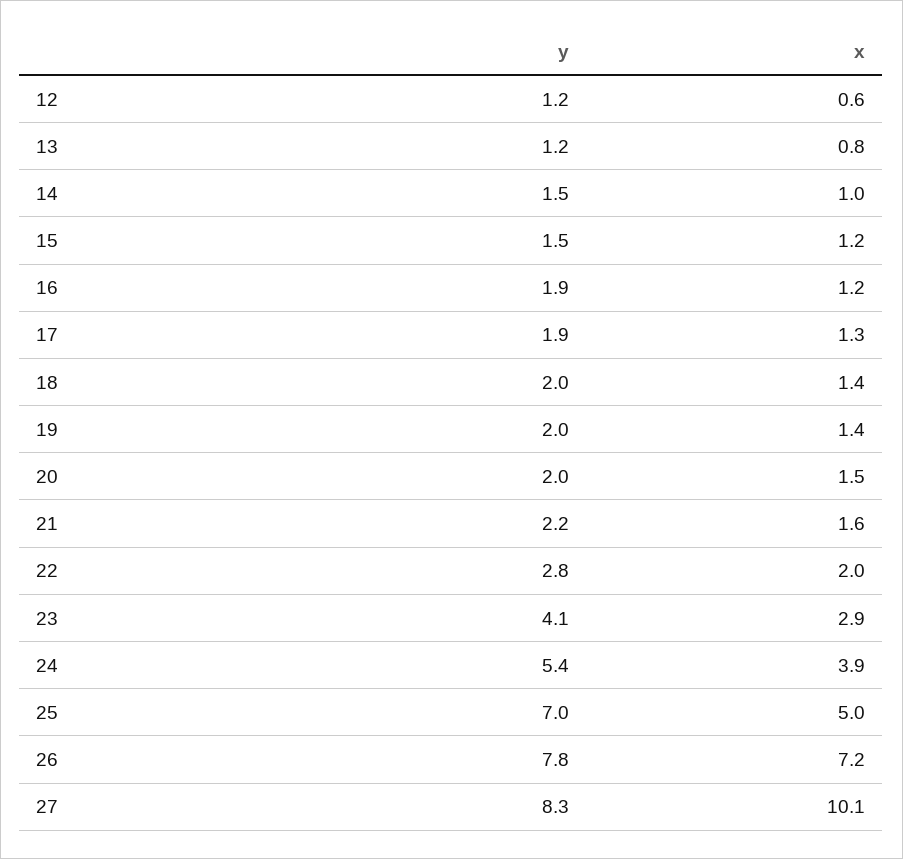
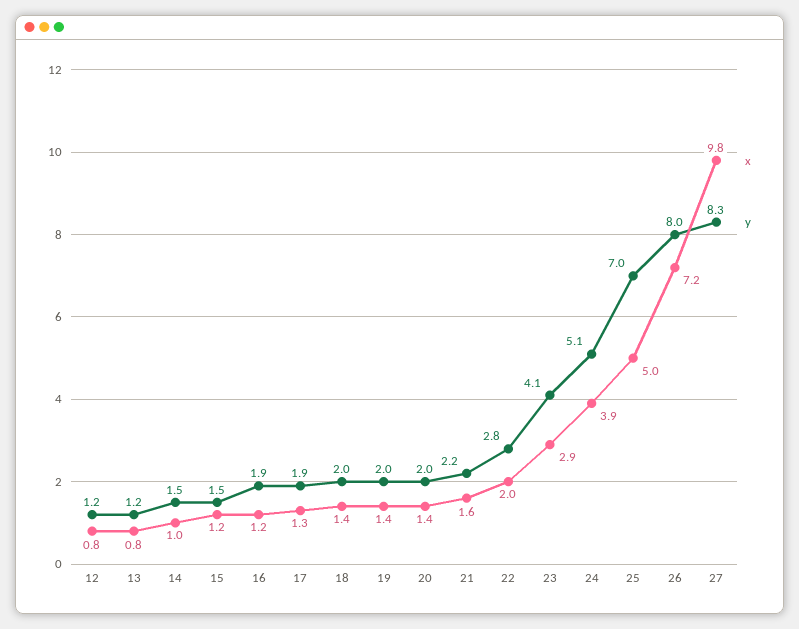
x, 12: 0.6 -> 0.8
x, 20: 1.5 -> 1.4
y, 24: 5.4 -> 5.1
y, 26: 7.8 -> 8
x, 27: 10.1 -> 9.8

